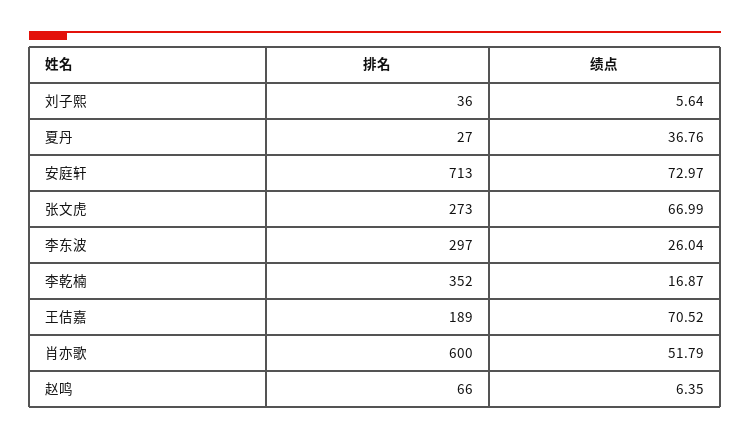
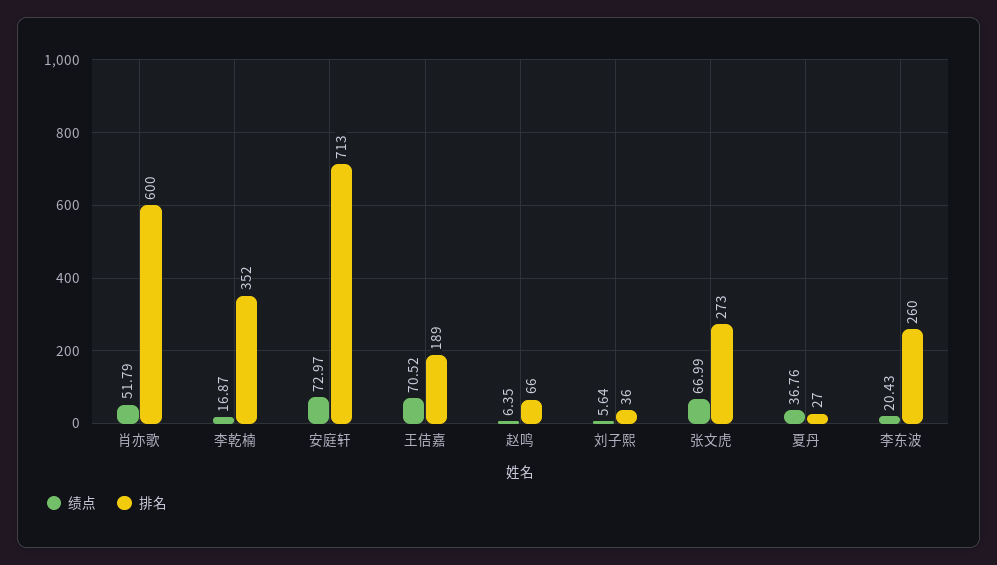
排名, 李东波: 297 -> 260
绩点, 李东波: 26.04 -> 20.43

